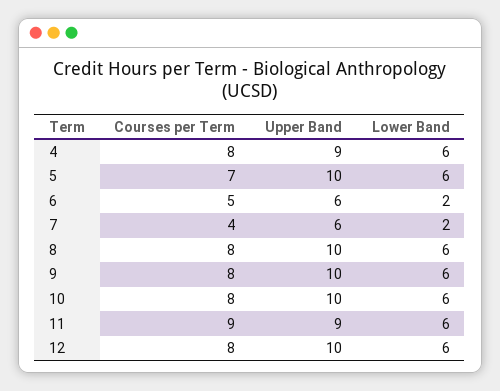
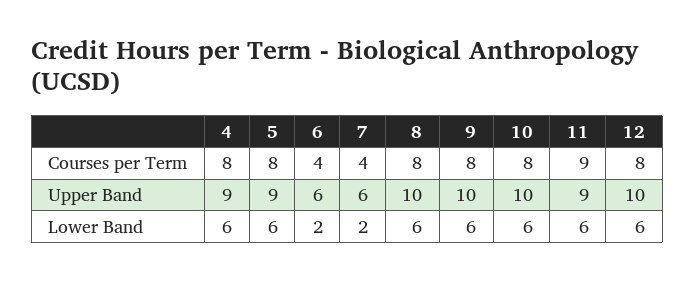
Courses per Term, 5: 7 -> 8
Upper Band, 5: 10 -> 9
Courses per Term, 6: 5 -> 4

